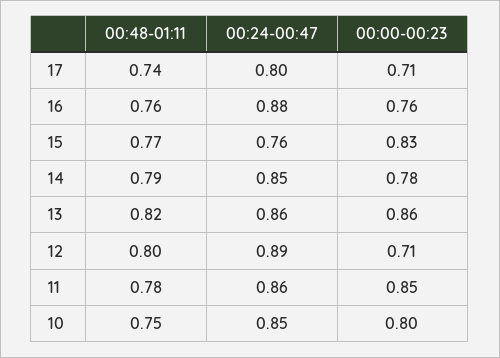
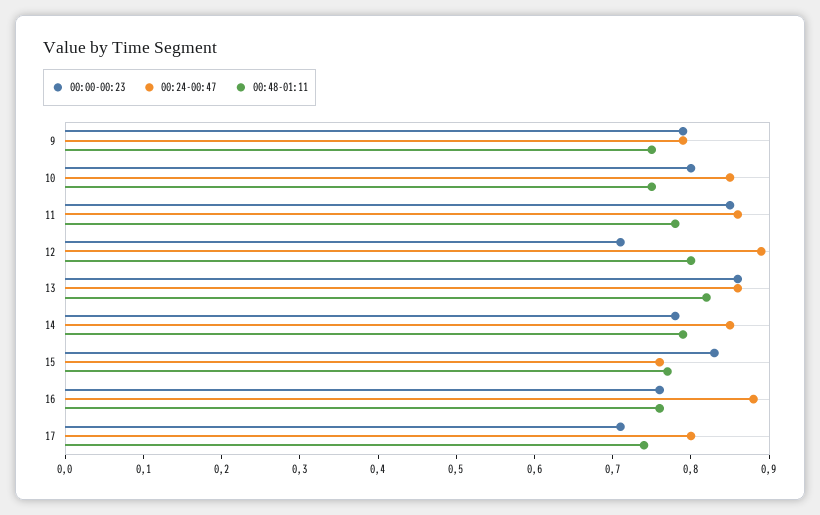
00:00-00:23, 9: none -> 0.8
00:24-00:47, 9: none -> 0.8
00:48-01:11, 9: none -> 0.75

